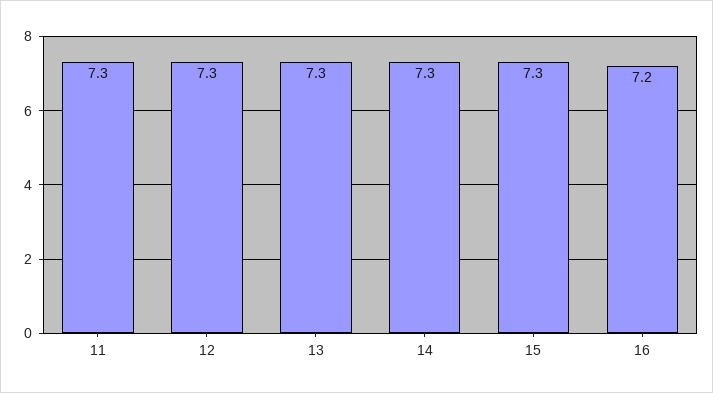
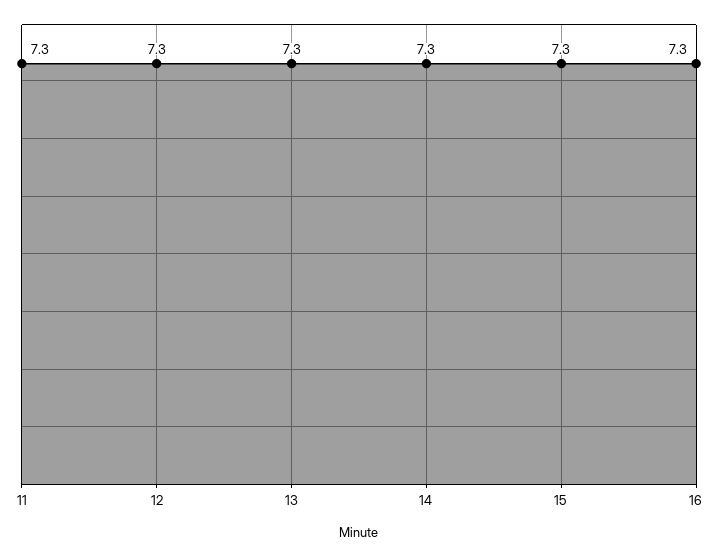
16: 7.2 -> 7.3

